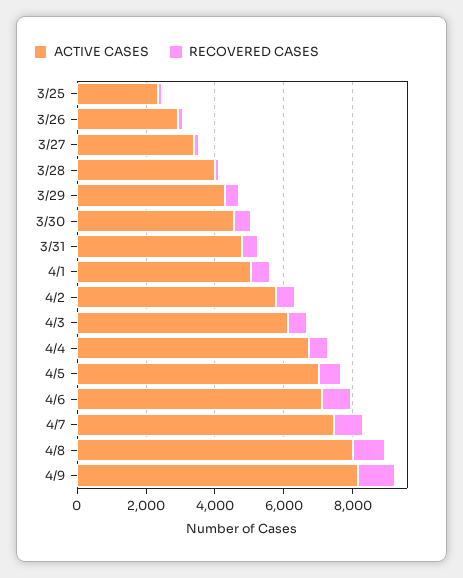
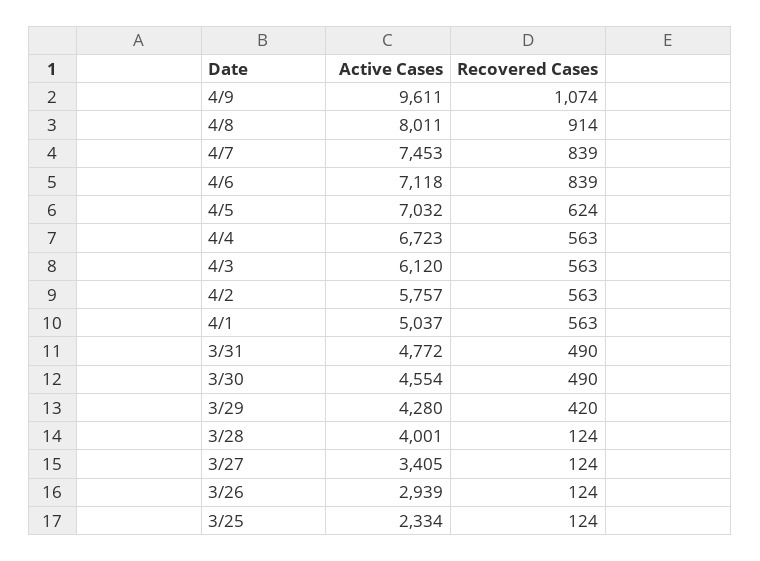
ACTIVE CASES, 4/9: 8000 -> 9611

